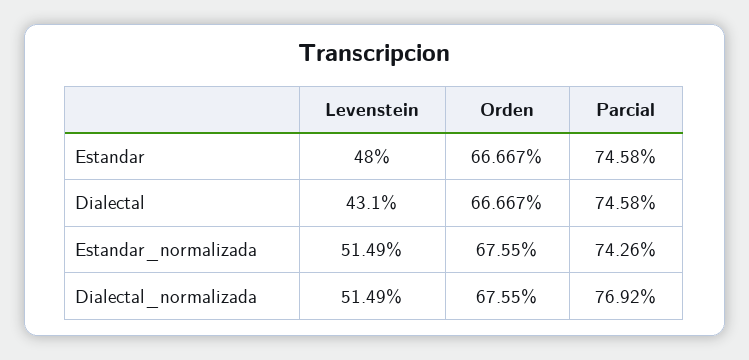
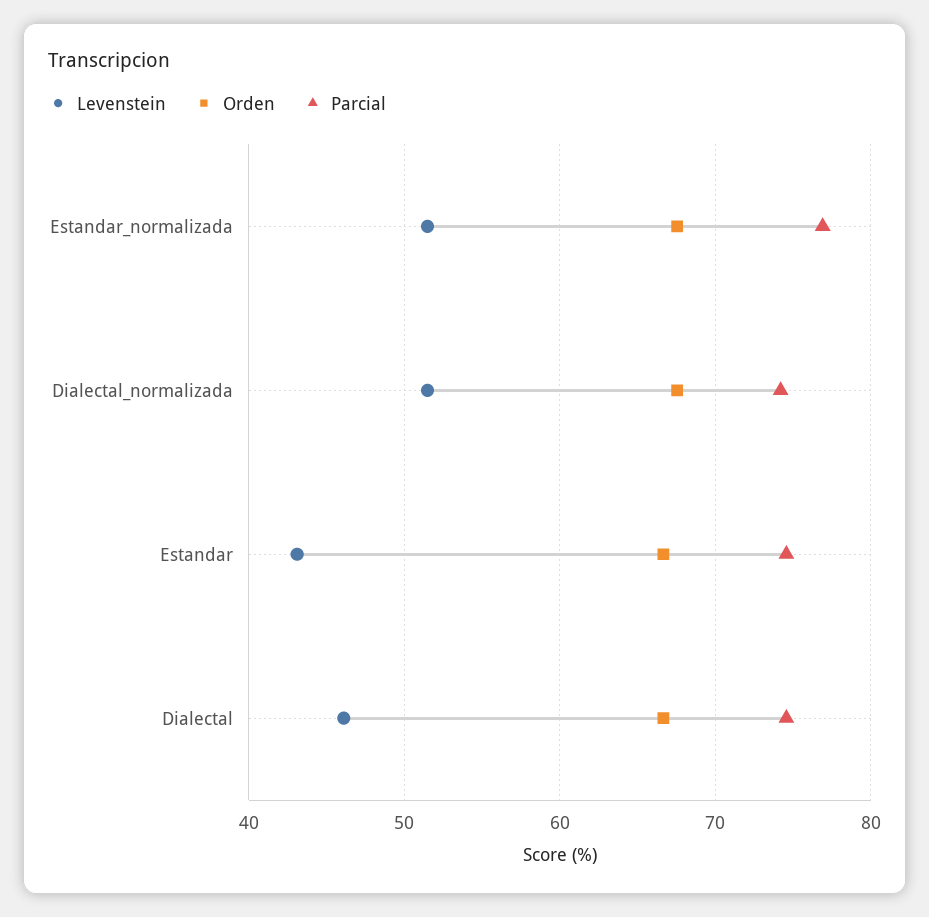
Levenstein, Estandar: 48 -> 43
Levenstein, Dialectal: 43.1 -> 46
Parcial, Estandar_normalizada: 74.26 -> 77
Parcial, Dialectal_normalizada: 76.92 -> 74

